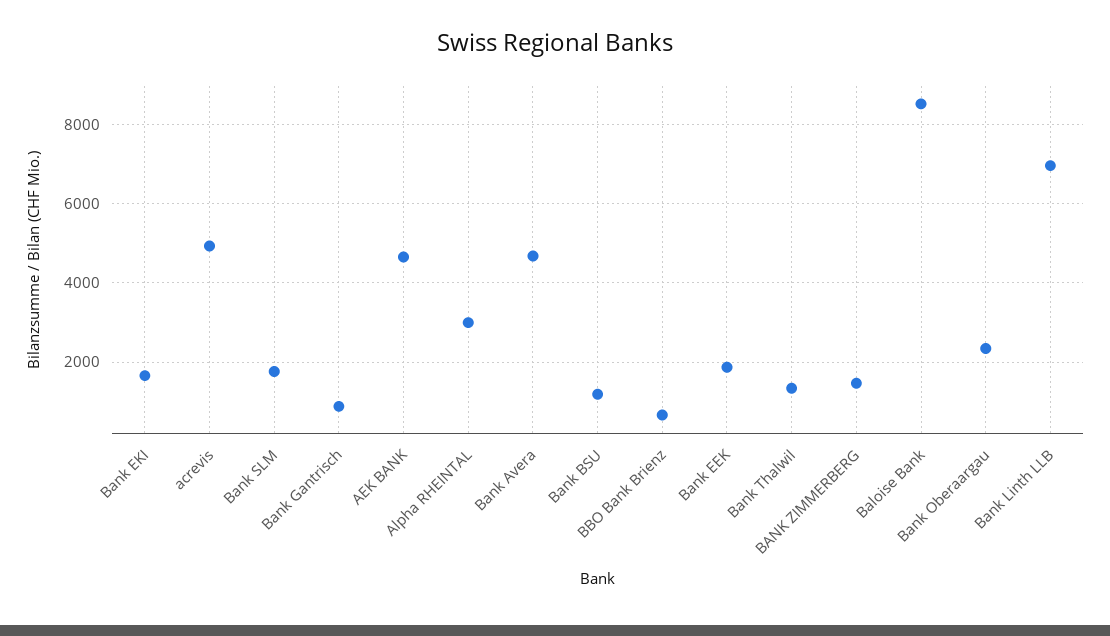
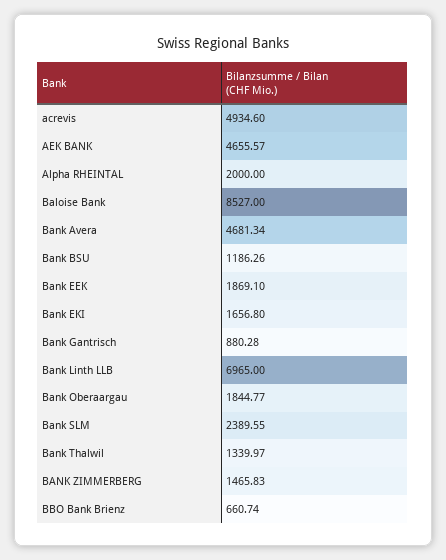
Bank SLM: 1800 -> 2389.55
Alpha RHEINTAL: 3000 -> 2000
Bank Oberaargau: 2400 -> 1844.77

